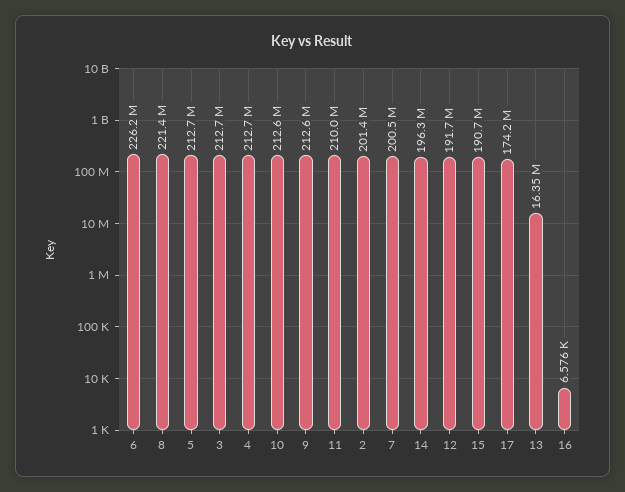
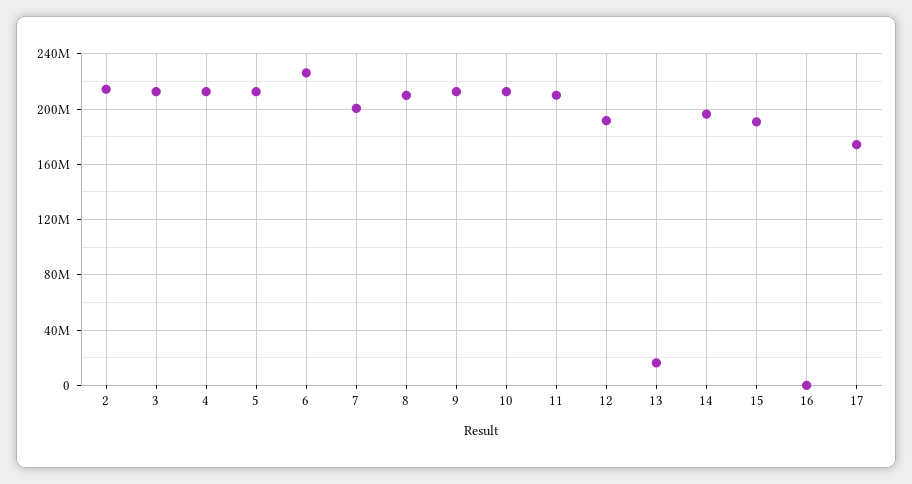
8: 221400000 -> 210000000
2: 201400000 -> 215000000

